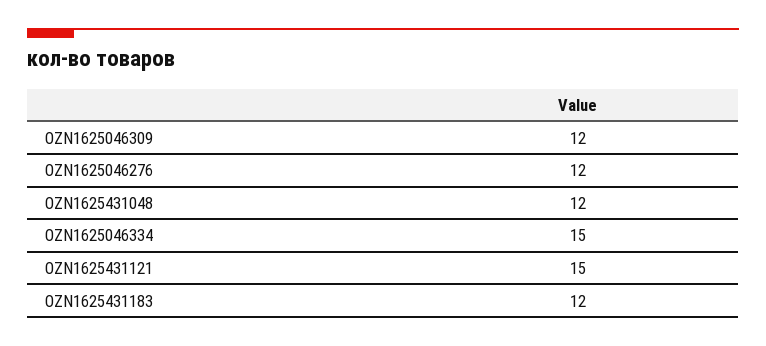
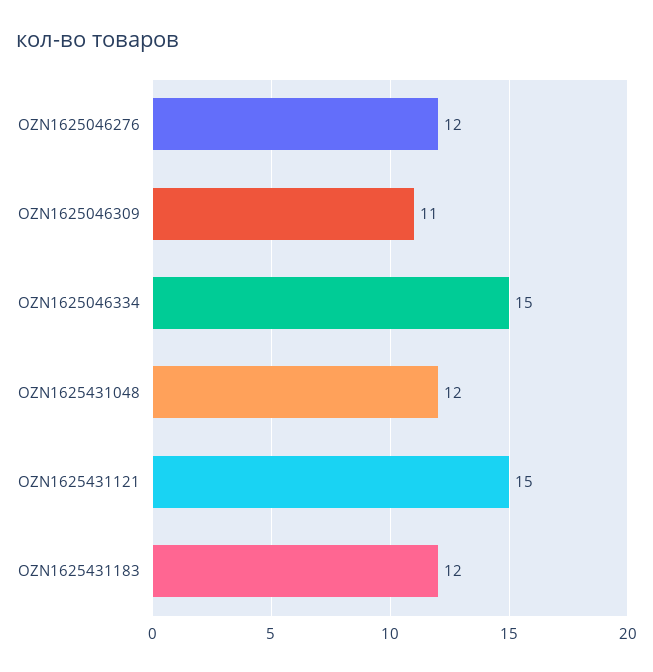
OZN1625046309: 12 -> 11

